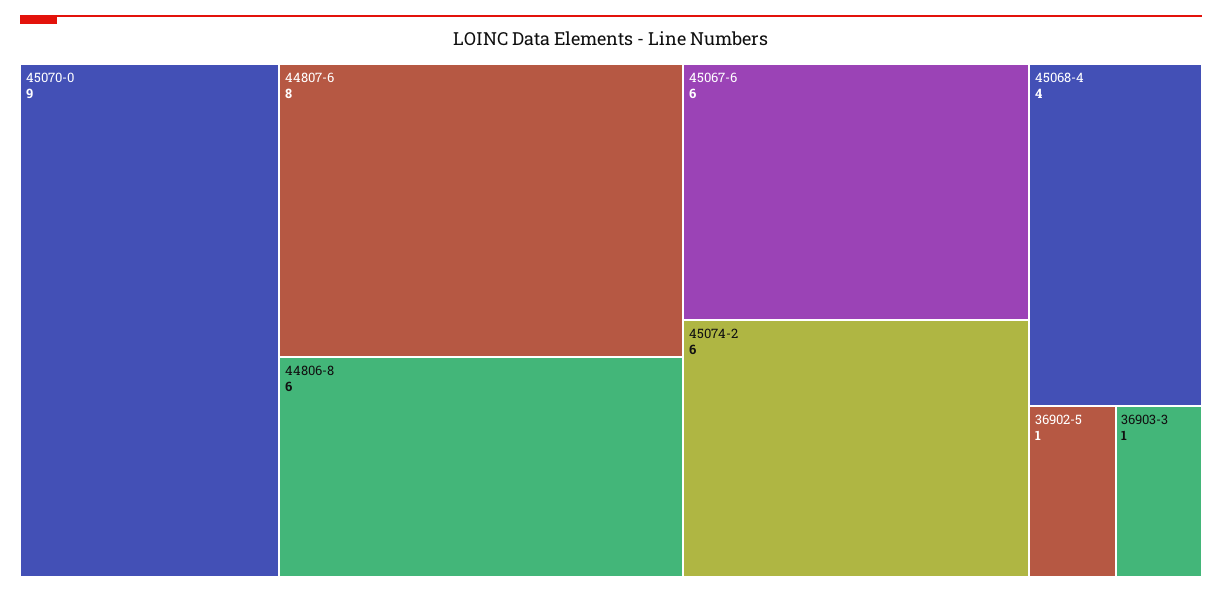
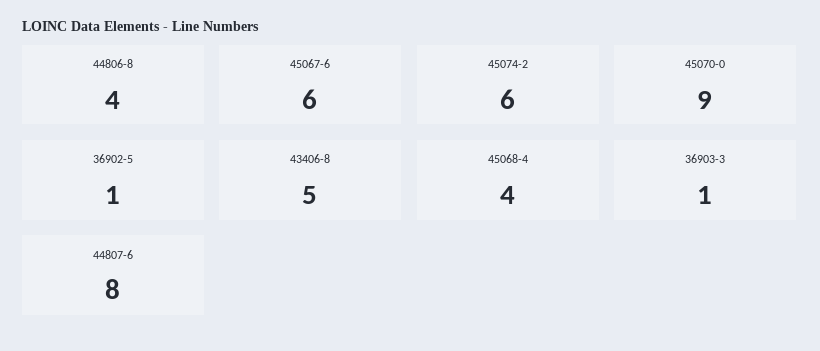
44806-8: 6 -> 4
43406-8: none -> 5

